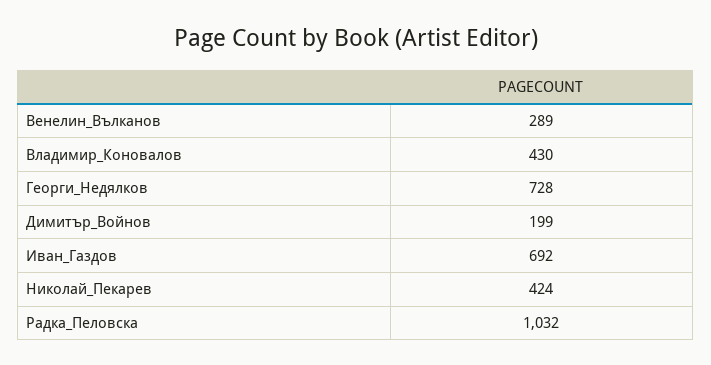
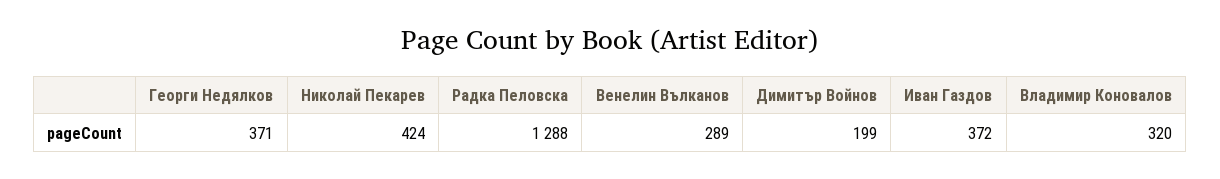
Владимир_Коновалов: 430 -> 320
Георги_Недялков: 728 -> 371
Иван_Газдов: 692 -> 372
Радка_Пеловска: 1032 -> 1288

